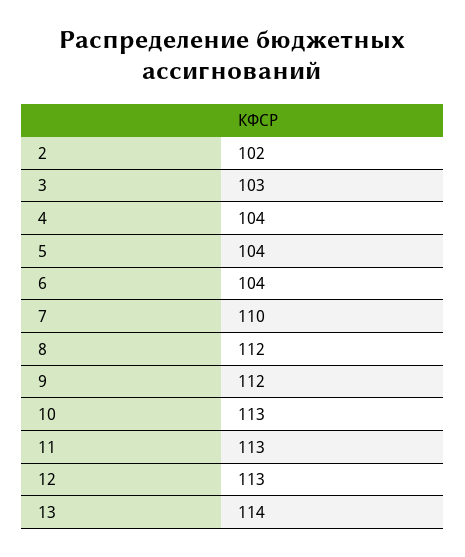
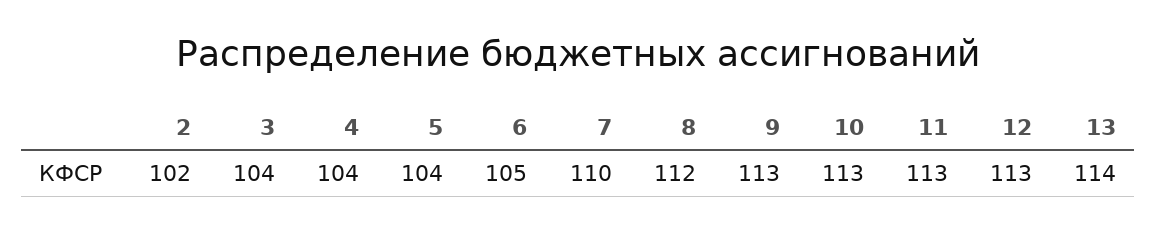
3: 103 -> 104
6: 104 -> 105
9: 112 -> 113

